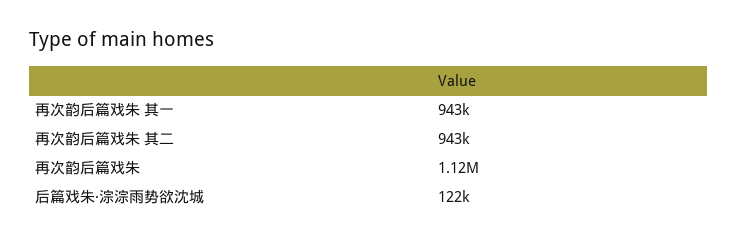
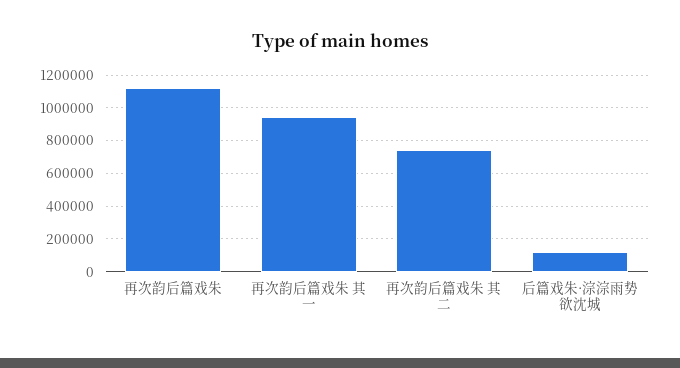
再次韵后篇戏朱 其二: 943000 -> 750000

